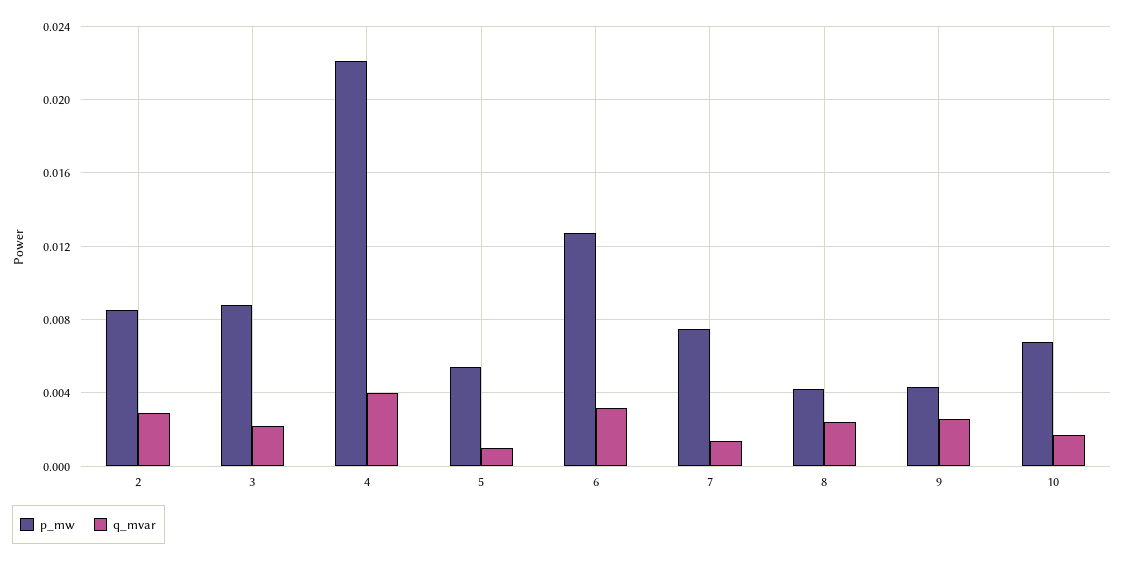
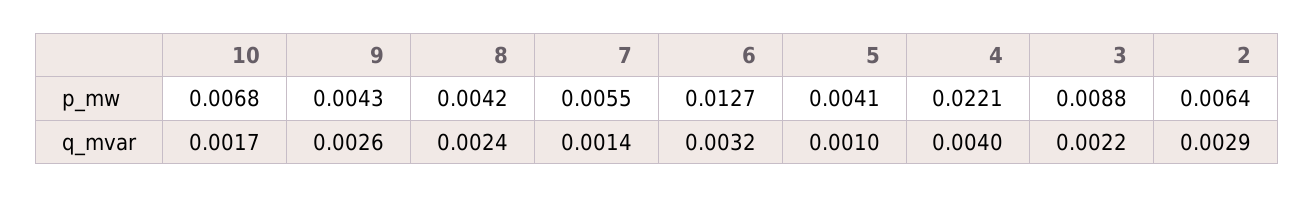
p_mw, 2: 0.0085 -> 0.0064
p_mw, 5: 0.0055 -> 0.0041
p_mw, 7: 0.0075 -> 0.0055

